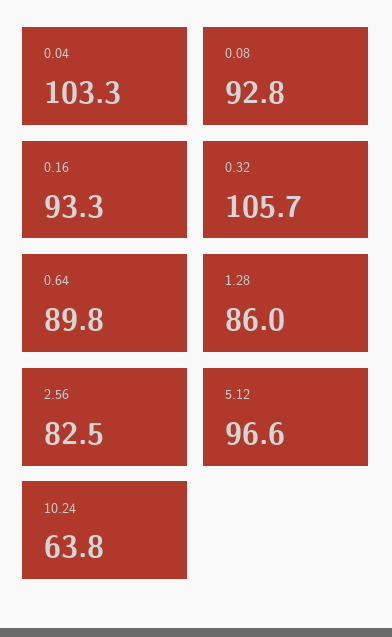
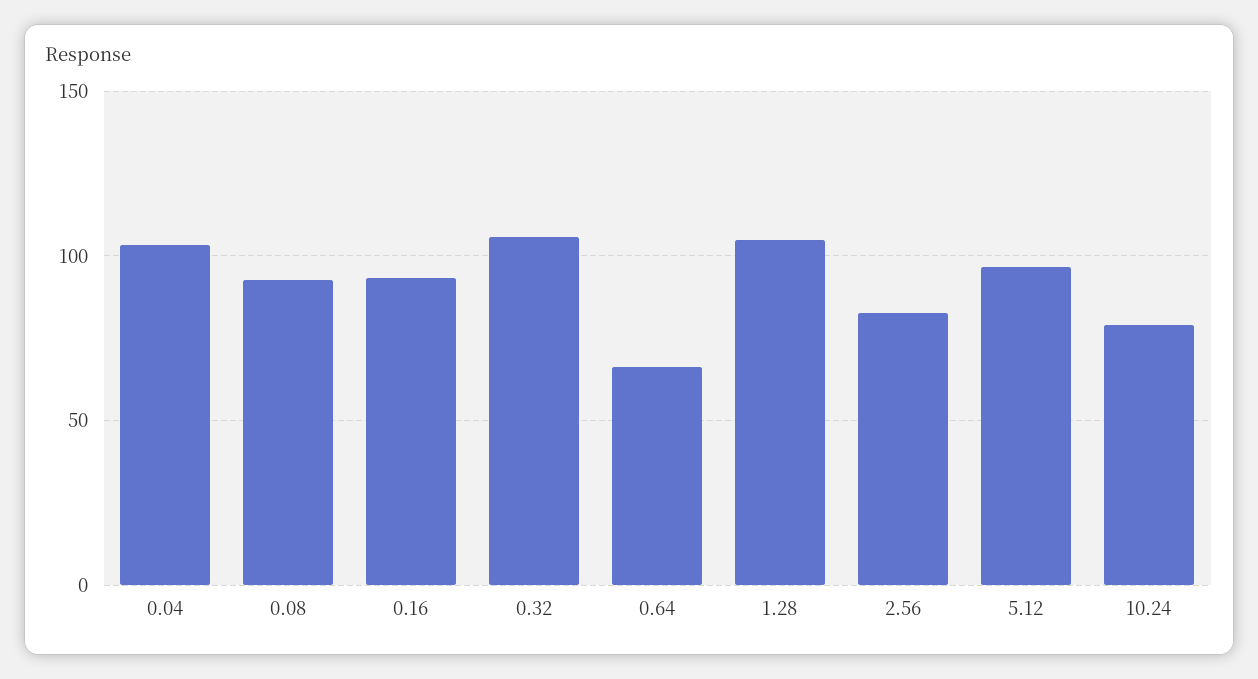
0.64: 89.8 -> 65
1.28: 86 -> 105
10.24: 63.8 -> 80

